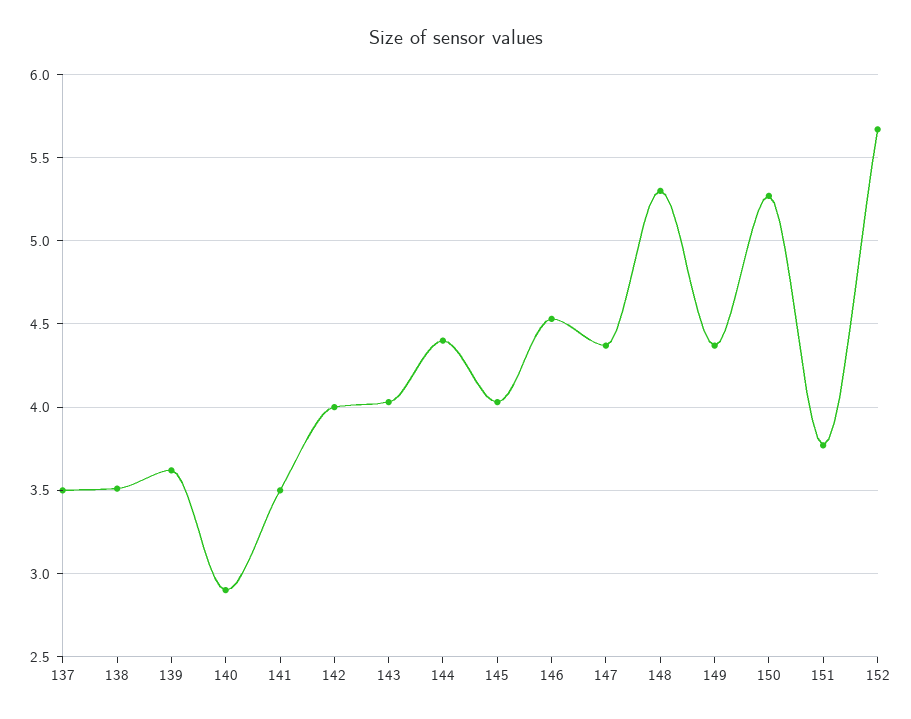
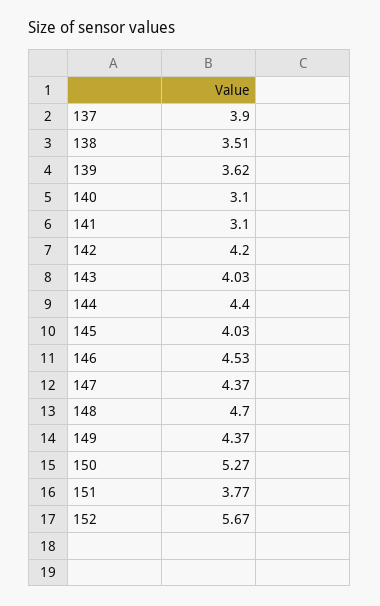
137: 3.5 -> 3.9
140: 2.9 -> 3.1
141: 3.5 -> 3.1
142: 4 -> 4.2
148: 5.3 -> 4.7

